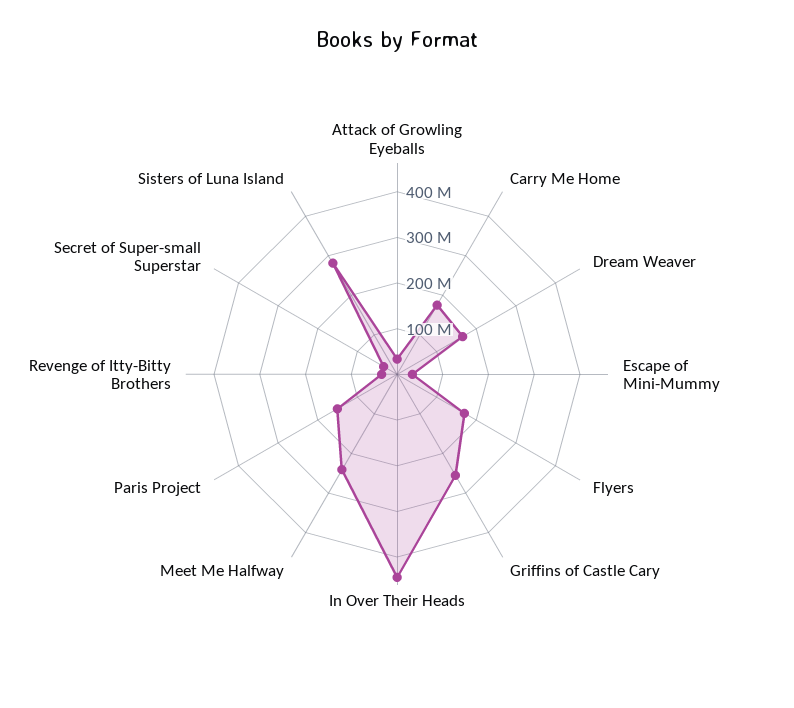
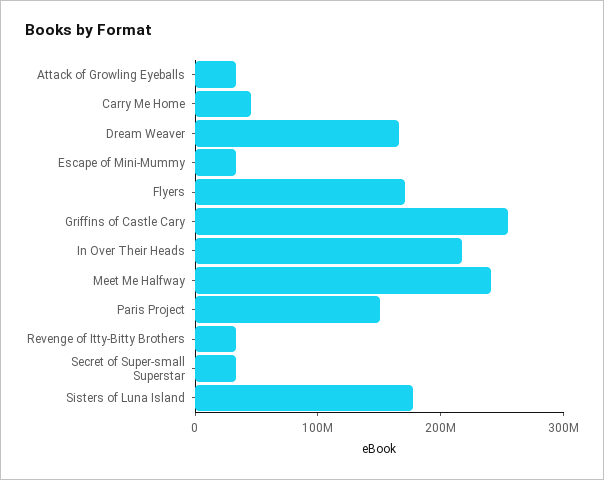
Carry Me Home: 180000000 -> 40000000
In Over Their Heads: 440000000 -> 220000000
Sisters of Luna Island: 280000000 -> 180000000

